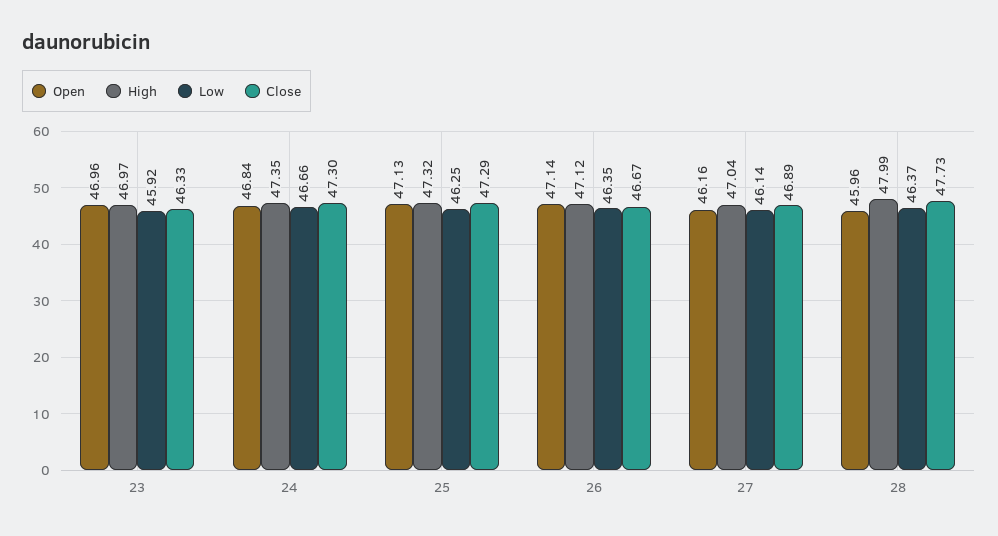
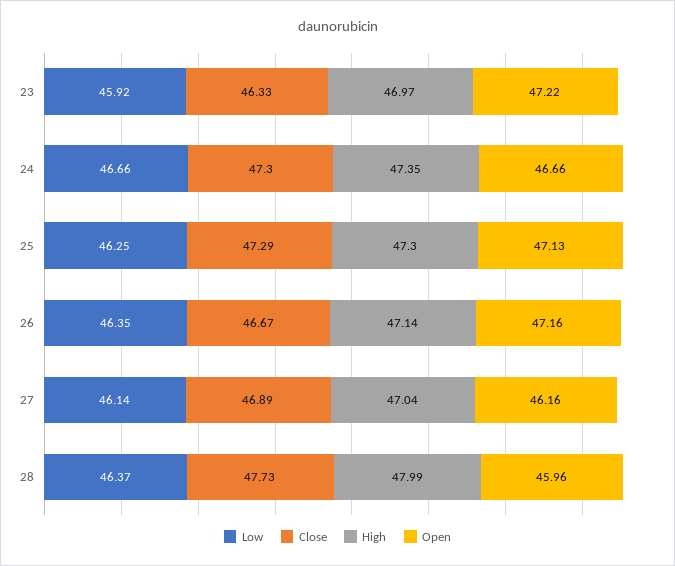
Open, 23: 46.96 -> 47.22
Open, 24: 46.84 -> 46.66
High, 25: 47.32 -> 47.3
Open, 26: 47.14 -> 47.16
High, 26: 47.12 -> 47.14

